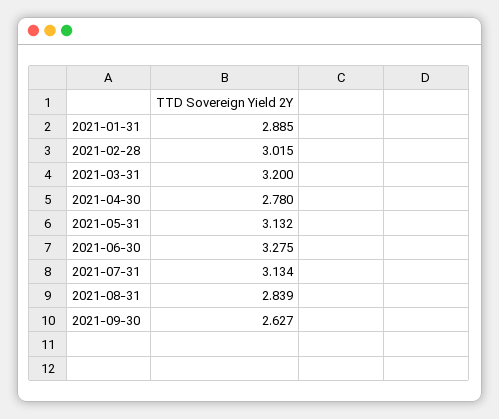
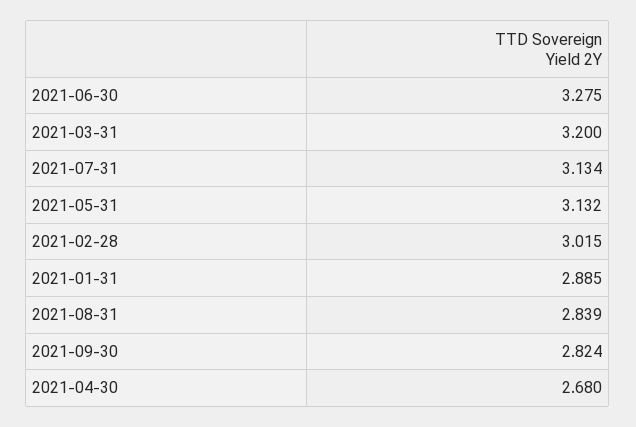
2021-04-30: 2.78 -> 2.68
2021-09-30: 2.627 -> 2.824

